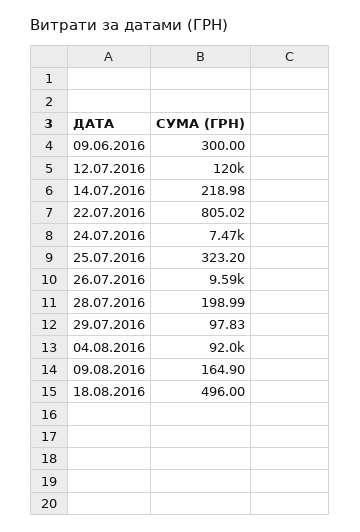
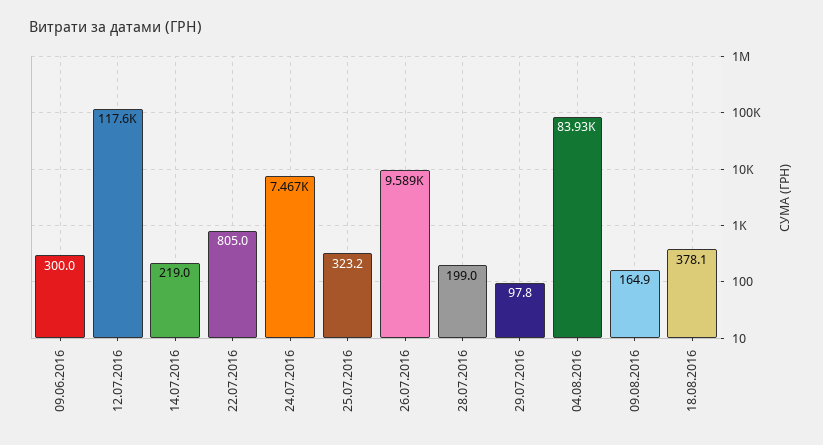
12.07.2016: 120000 -> 117600
04.08.2016: 92000 -> 83930
18.08.2016: 496 -> 378.1

